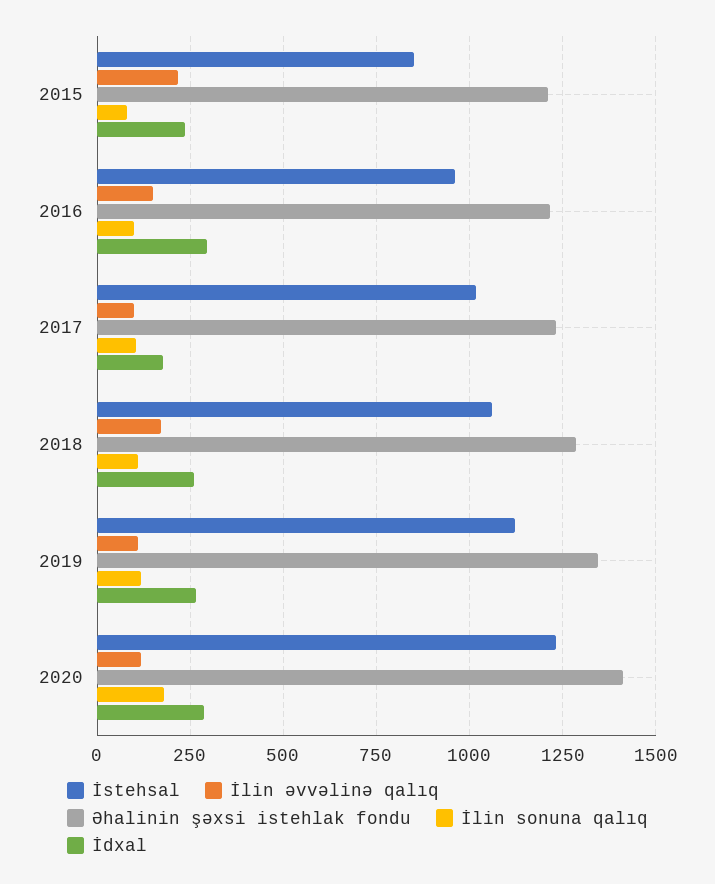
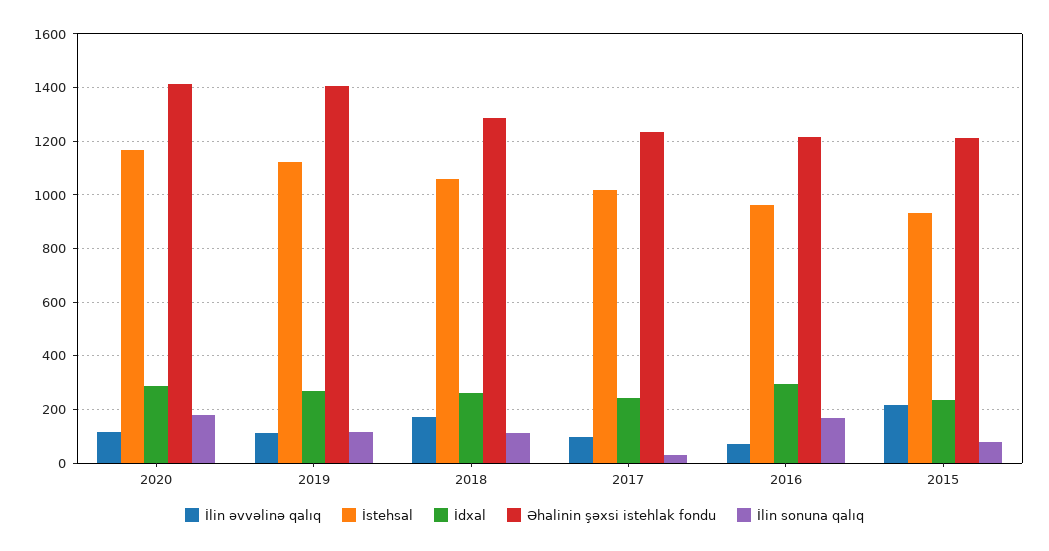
İstehsal, 2015: 850 -> 925
İlin əvvəlinə qalıq, 2016: 150 -> 75
İlin sonuna qalıq, 2016: 100 -> 175
İlin sonuna qalıq, 2017: 100 -> 25
İdxal, 2017: 175 -> 250
Əhalinin şəxsi istehlak fondu, 2019: 1350 -> 1400
İstehsal, 2020: 1225 -> 1175

